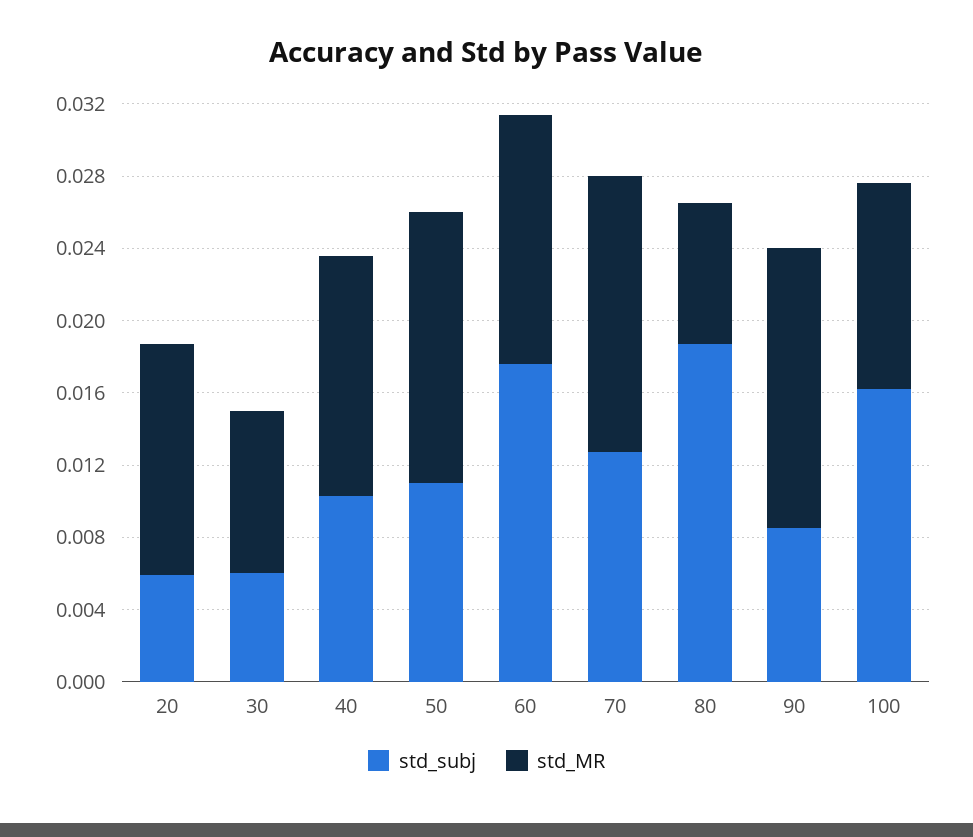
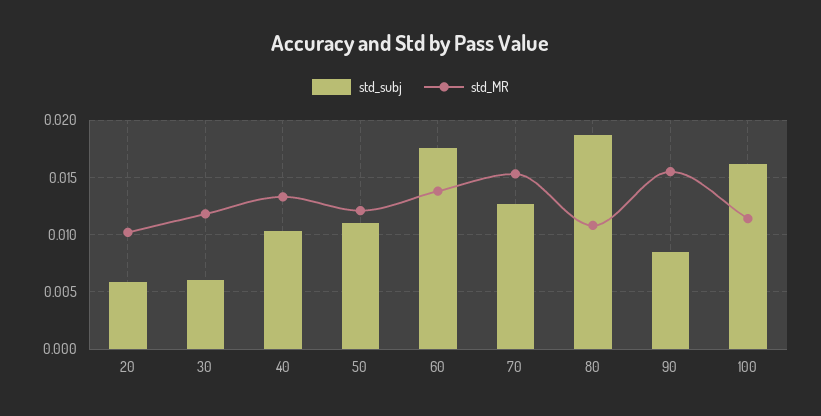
std_MR, 20: 0.013 -> 0.01
std_MR, 30: 0.009 -> 0.012
std_MR, 50: 0.015 -> 0.012
std_MR, 80: 0.008 -> 0.011

